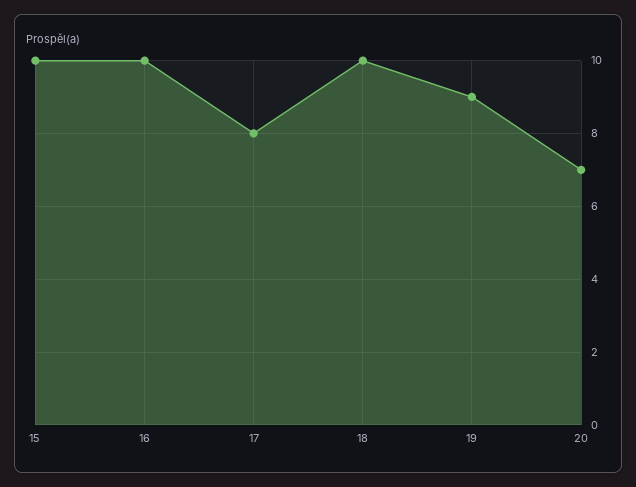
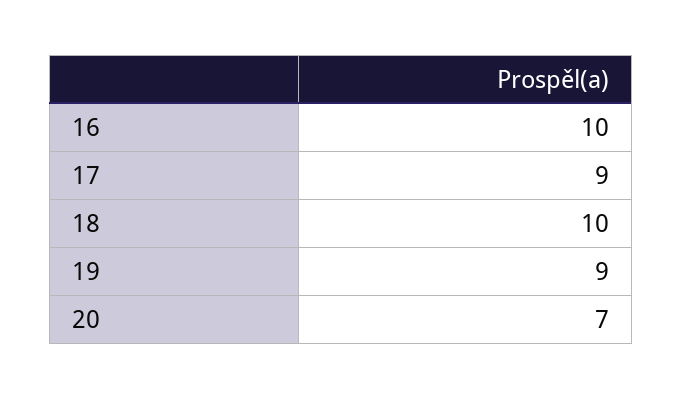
15: 10 -> none
17: 8 -> 9

